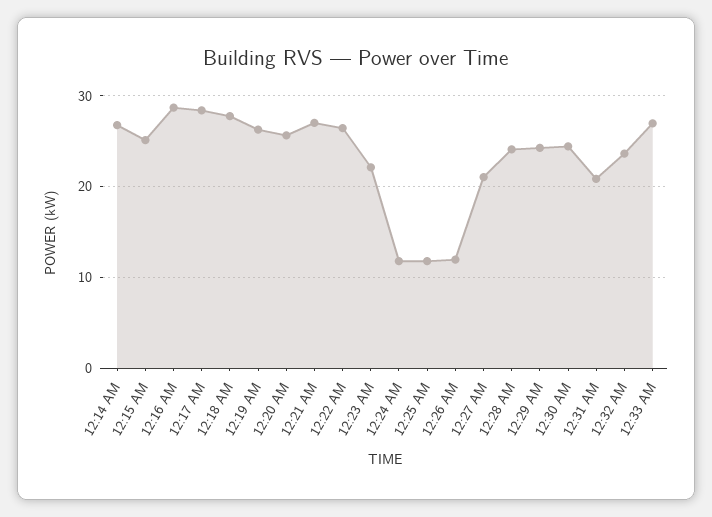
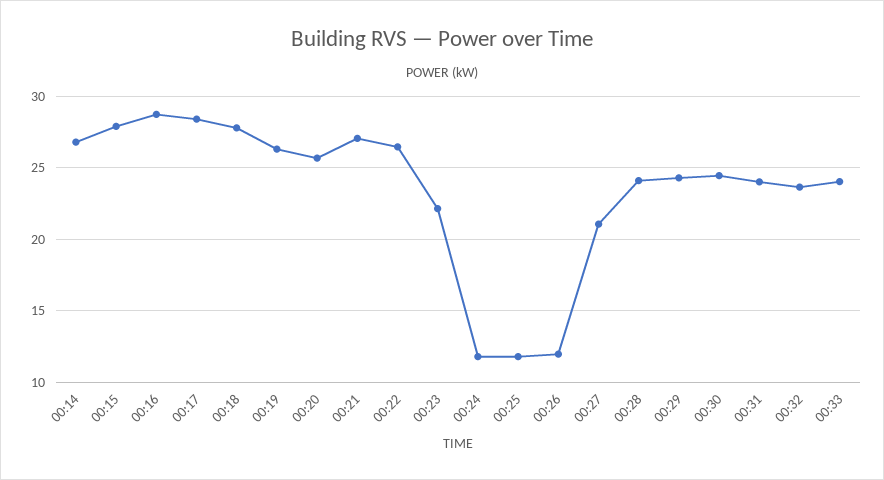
12:15 AM: 25 -> 28
12:31 AM: 21 -> 24
12:33 AM: 27 -> 24

